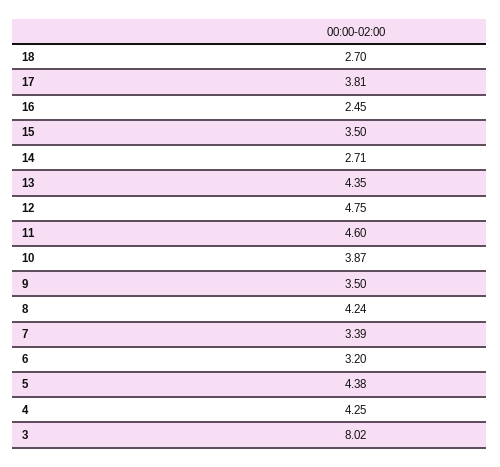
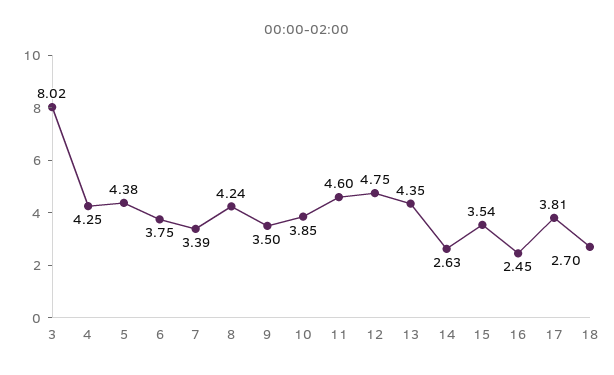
15: 3.5 -> 3.54
14: 2.71 -> 2.63
10: 3.87 -> 3.85
6: 3.2 -> 3.75

